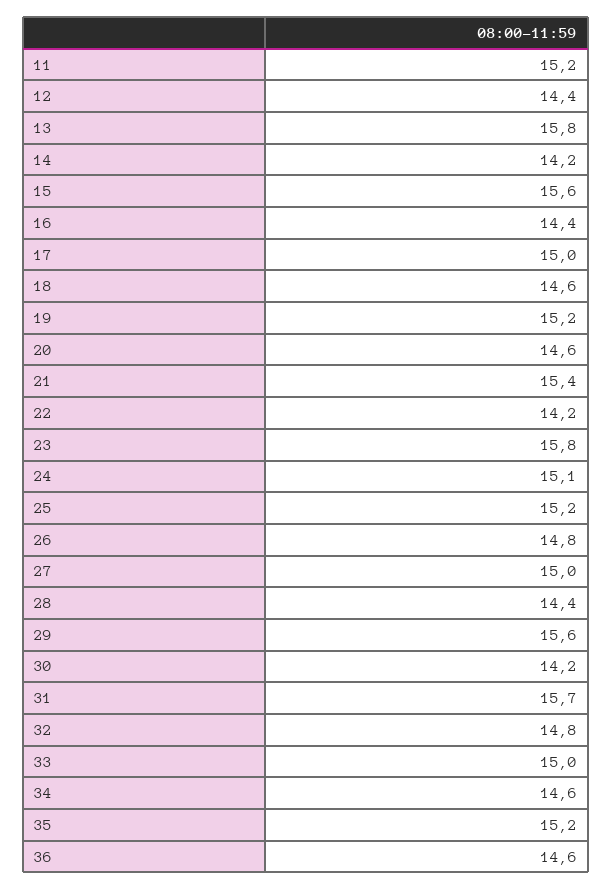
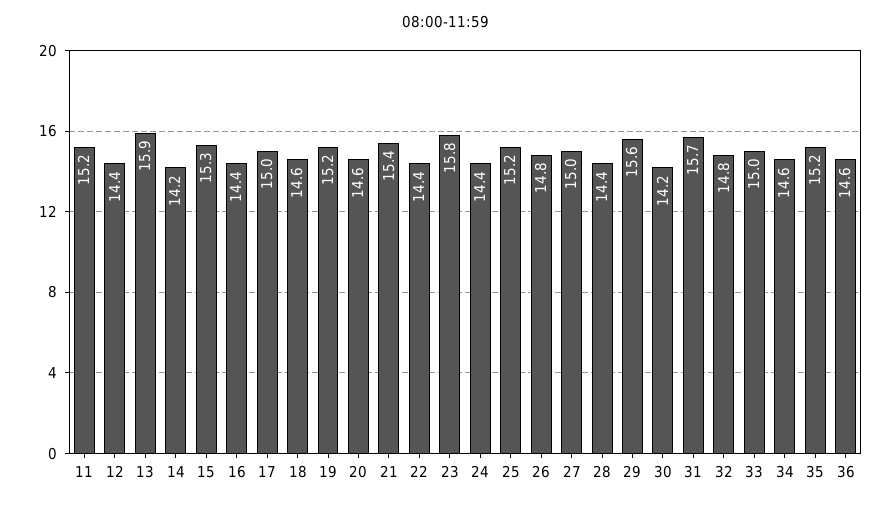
13: 15.8 -> 15.9
15: 15.6 -> 15.3
22: 14.2 -> 14.4
24: 15.1 -> 14.4

